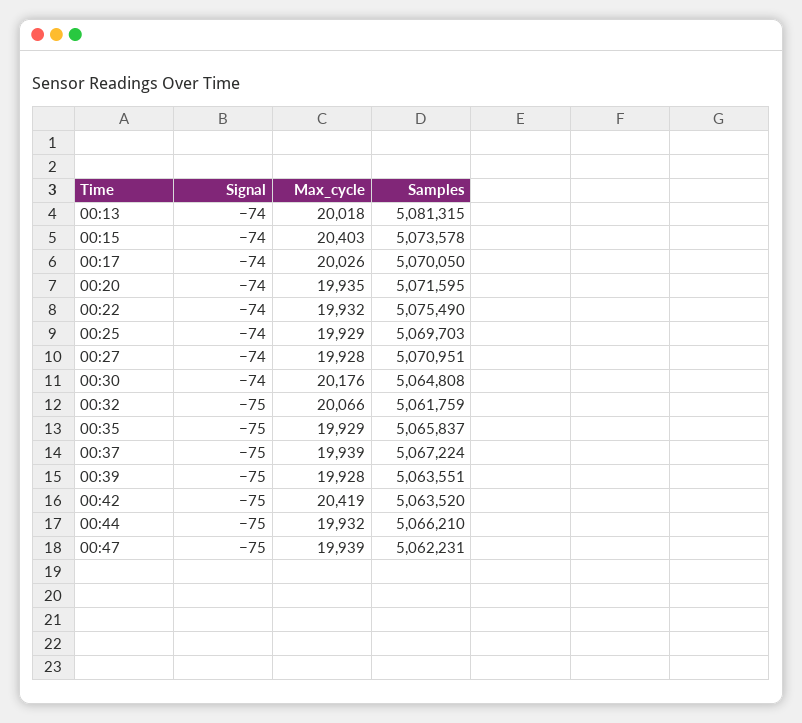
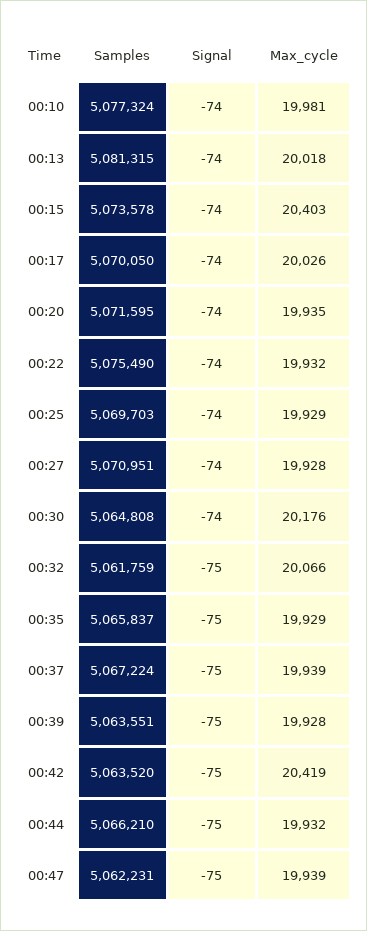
Samples, 00:10: none -> 5077324
Signal, 00:10: none -> -74
Max_cycle, 00:10: none -> 19981

